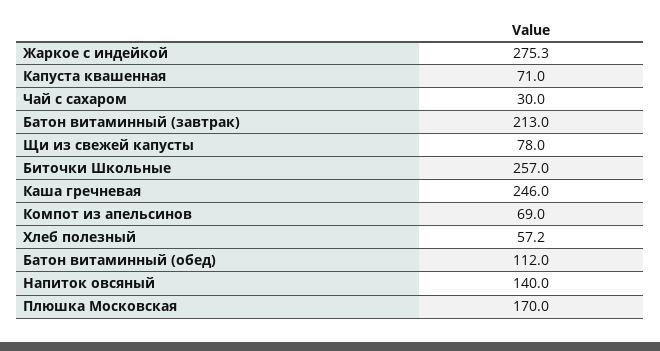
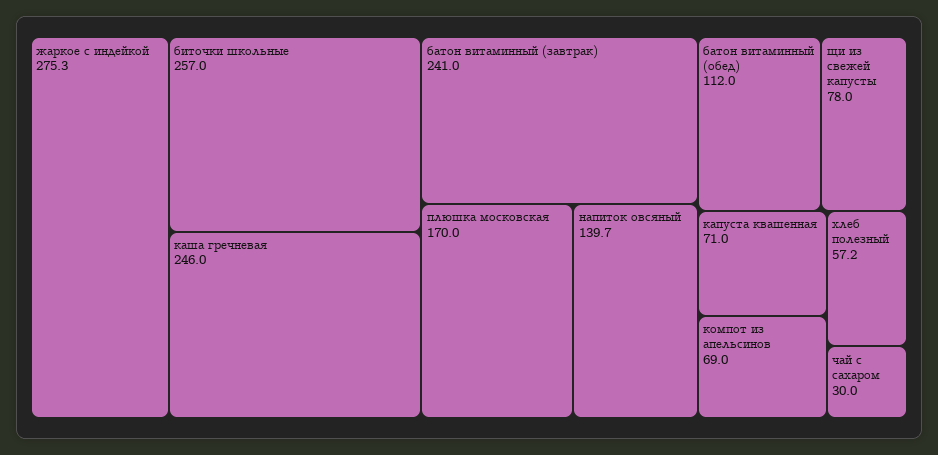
Батон витаминный (завтрак): 213 -> 241
Напиток овсяный: 140 -> 139.7

